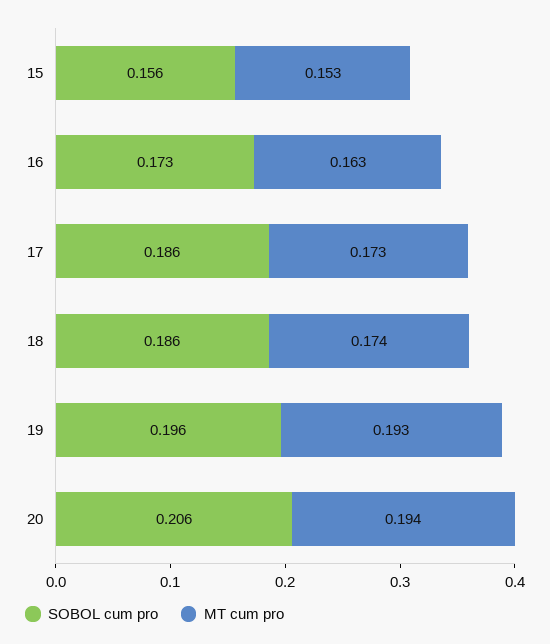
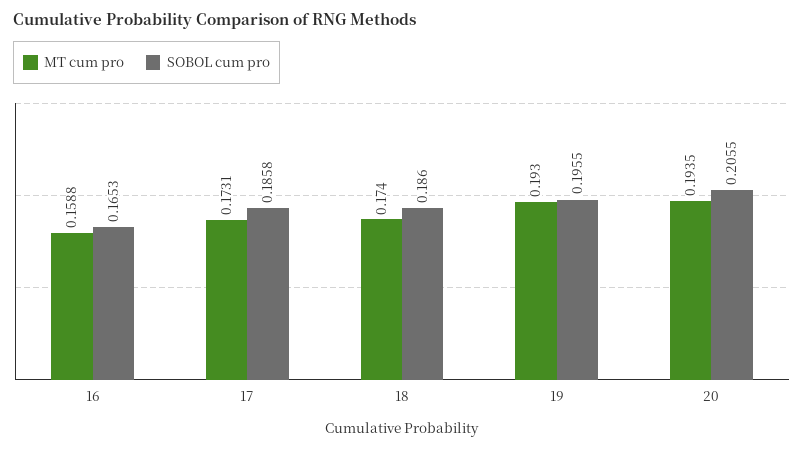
SOBOL cum pro, 15: 0.156 -> none
MT cum pro, 15: 0.153 -> none
SOBOL cum pro, 16: 0.173 -> 0.1653
MT cum pro, 16: 0.163 -> 0.1588

